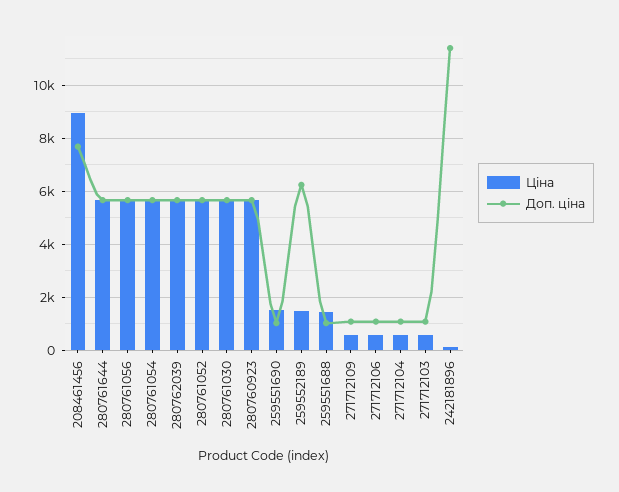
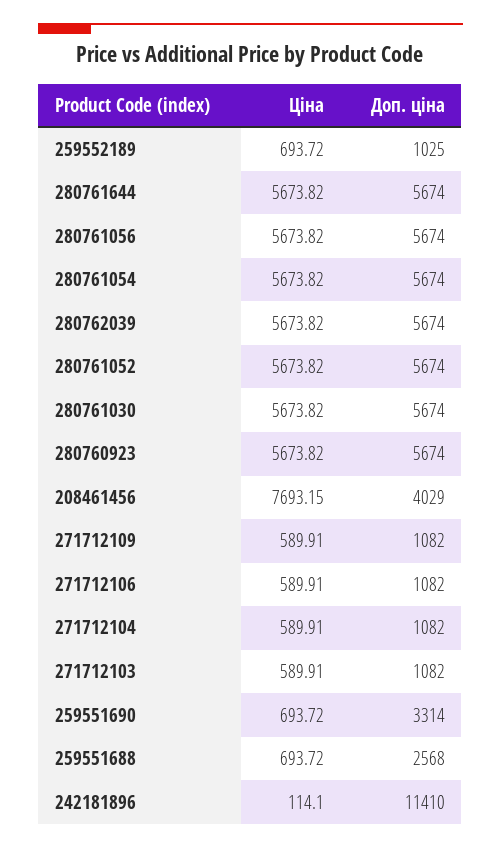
Ціна, 208461456: 9000 -> 7693.15
Доп. ціна, 208461456: 7750 -> 4029
Ціна, 259551690: 1500 -> 693.72
Доп. ціна, 259551690: 1000 -> 3314
Ціна, 259552189: 1500 -> 693.72
Доп. ціна, 259552189: 6250 -> 1025
Ціна, 259551688: 1500 -> 693.72
Доп. ціна, 259551688: 1000 -> 2568

